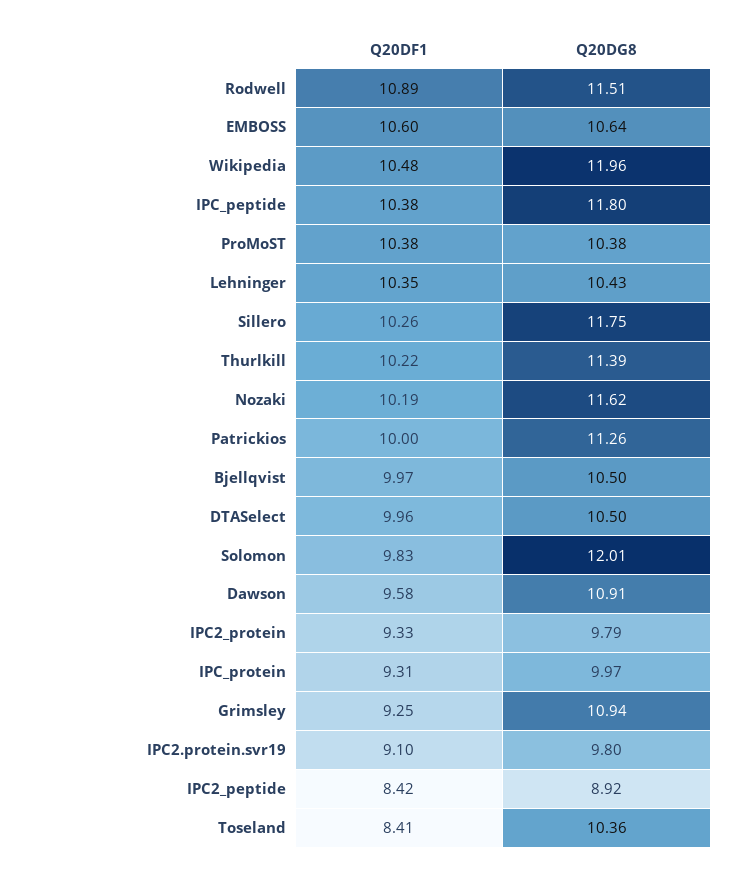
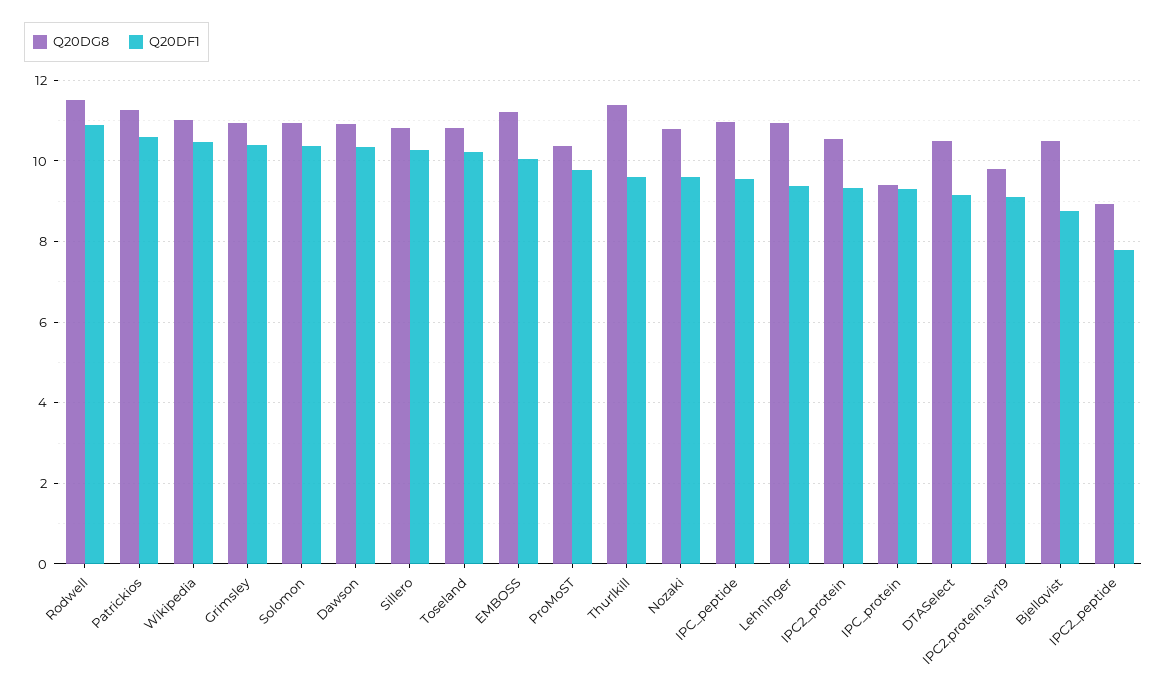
Q20DF1, EMBOSS: 10.6 -> 10
Q20DG8, EMBOSS: 10.64 -> 11.2
Q20DG8, Wikipedia: 11.96 -> 11
Q20DF1, IPC_peptide: 10.38 -> 9.6
Q20DG8, IPC_peptide: 11.8 -> 11
Q20DF1, ProMoST: 10.38 -> 9.8
Q20DF1, Lehninger: 10.35 -> 9.4
Q20DG8, Lehninger: 10.43 -> 11
Q20DG8, Sillero: 11.75 -> 10.8
Q20DF1, Thurlkill: 10.22 -> 9.6
Q20DF1, Nozaki: 10.19 -> 9.6
Q20DG8, Nozaki: 11.62 -> 10.8
Q20DF1, Patrickios: 10 -> 10.6
Q20DF1, Bjellqvist: 9.97 -> 8.8
Q20DF1, DTASelect: 9.96 -> 9.2
Q20DF1, Solomon: 9.83 -> 10.4
Q20DG8, Solomon: 12.01 -> 11
Q20DF1, Dawson: 9.58 -> 10.4
Q20DG8, IPC2_protein: 9.79 -> 10.6
Q20DG8, IPC_protein: 9.97 -> 9.4
Q20DF1, Grimsley: 9.25 -> 10.4
Q20DF1, IPC2_peptide: 8.42 -> 7.8
Q20DF1, Toseland: 8.41 -> 10.2
Q20DG8, Toseland: 10.36 -> 10.8

